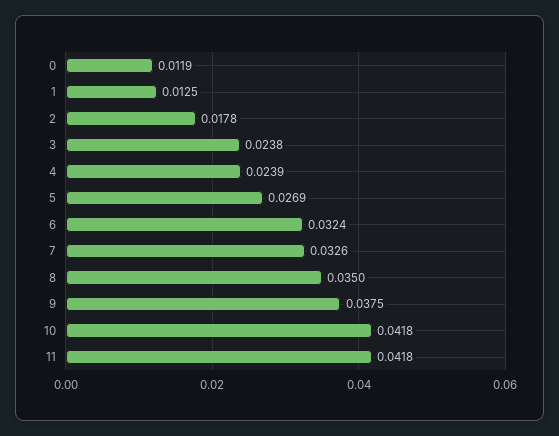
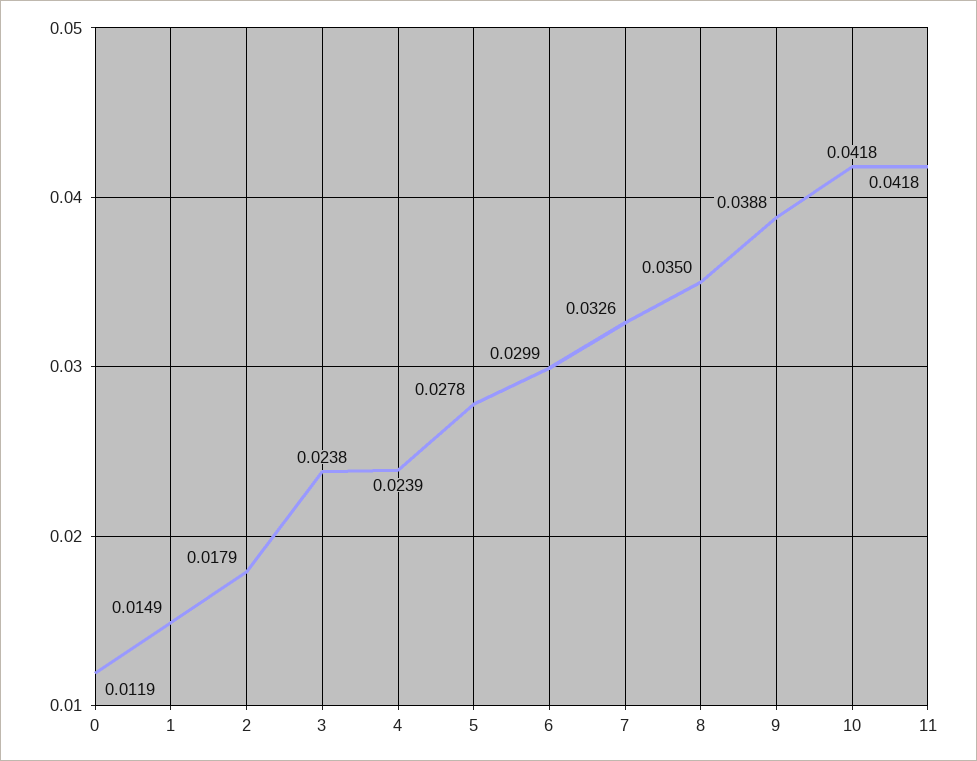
1: 0.0125 -> 0.0149
2: 0.0178 -> 0.0179
5: 0.0269 -> 0.0278
6: 0.0324 -> 0.0299
9: 0.0375 -> 0.0388

